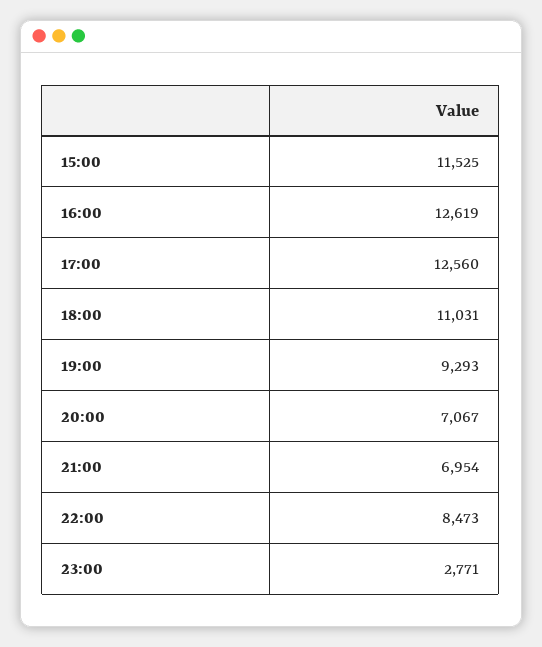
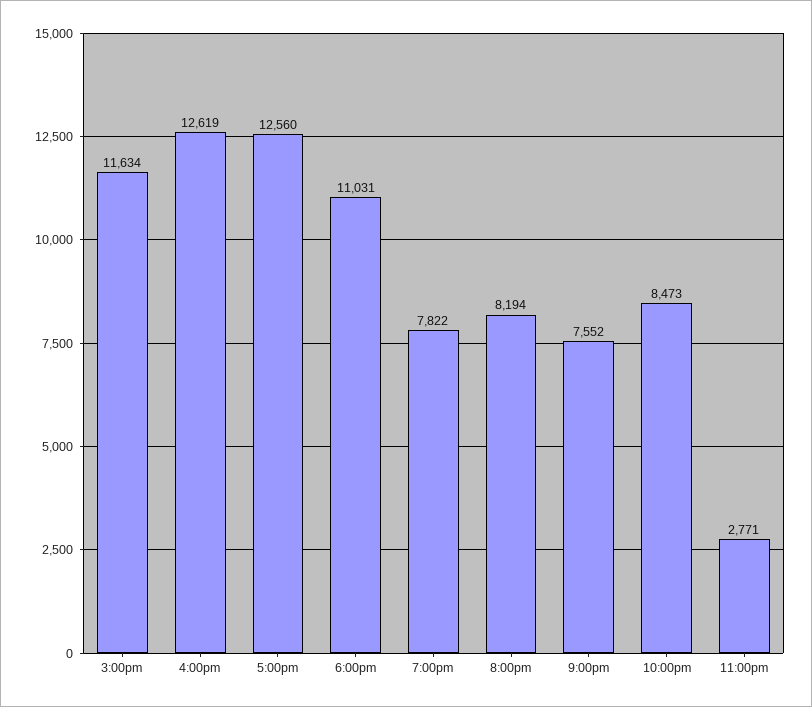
15:00: 11525 -> 11634
19:00: 9293 -> 7822
20:00: 7067 -> 8194
21:00: 6954 -> 7552

